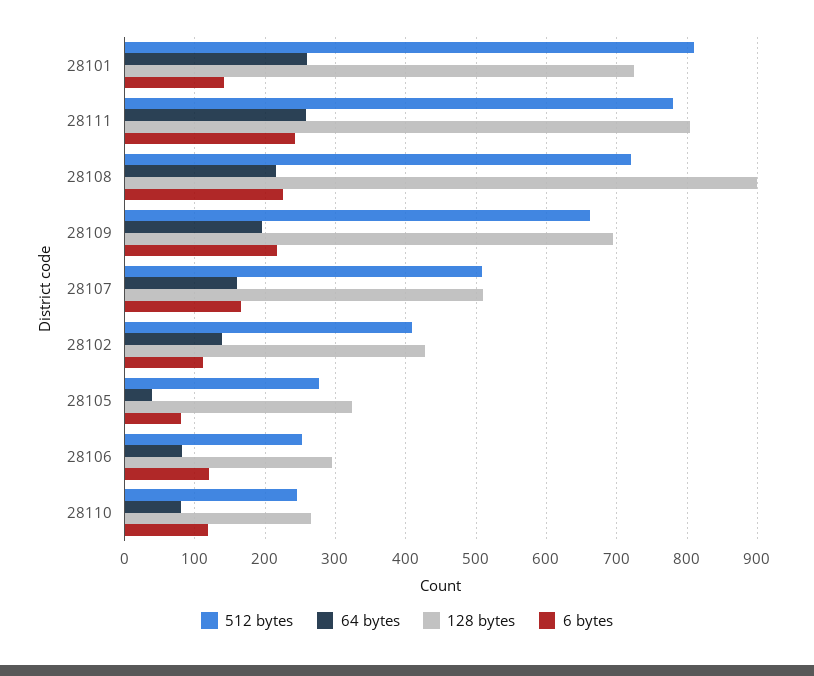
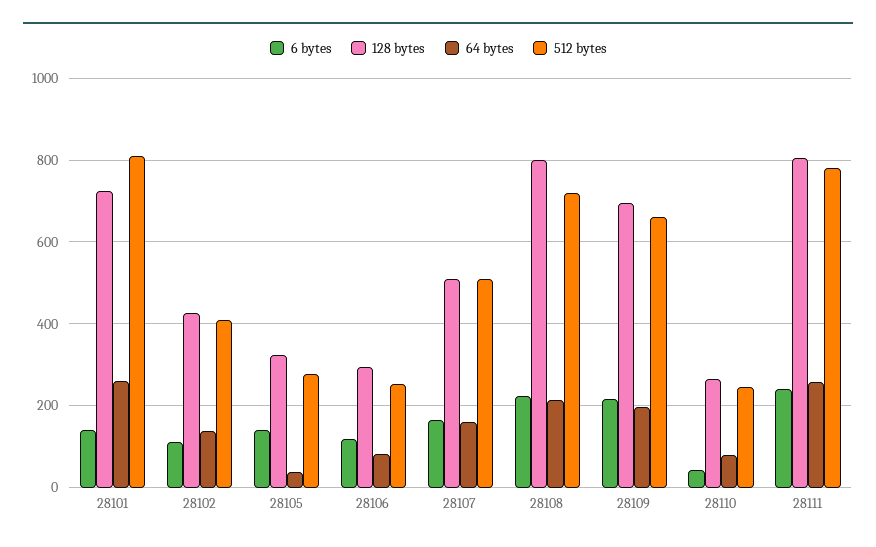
128 bytes, 28108: 900 -> 800
6 bytes, 28105: 80 -> 140
6 bytes, 28110: 120 -> 40

